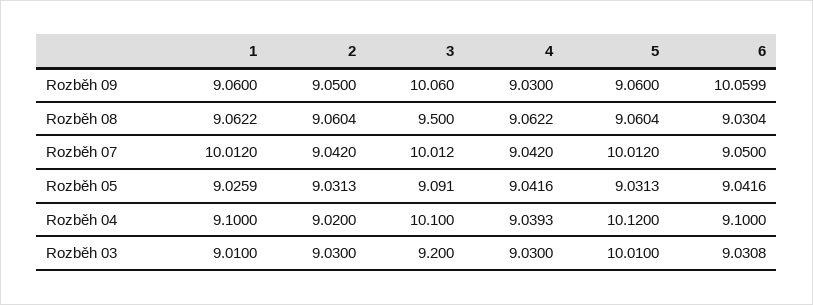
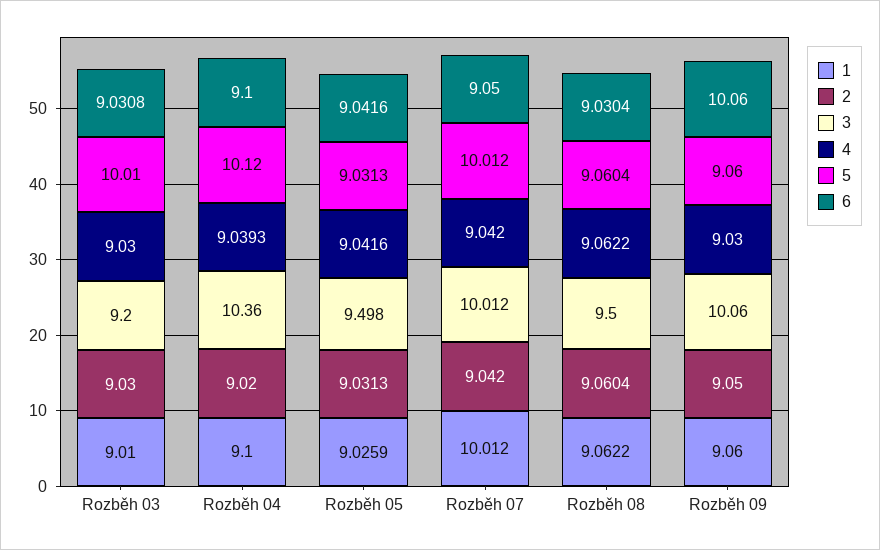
6, Rozběh 09: 10.0599 -> 10.06
3, Rozběh 05: 9.091 -> 9.498
3, Rozběh 04: 10.1 -> 10.36

